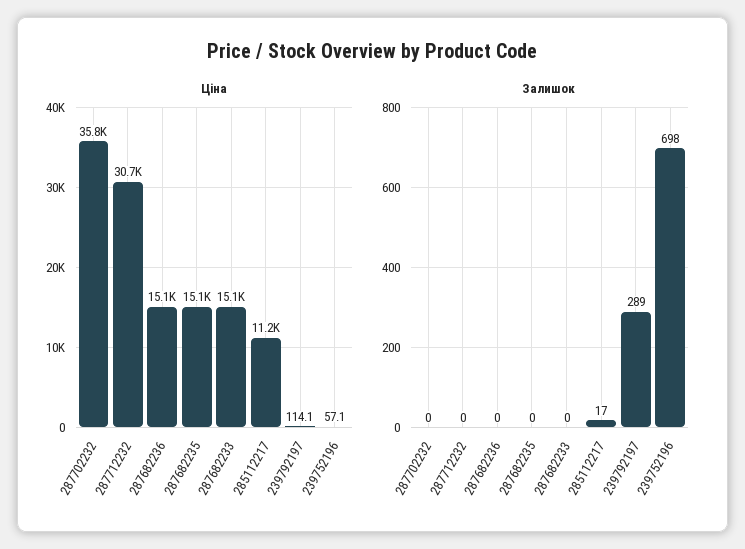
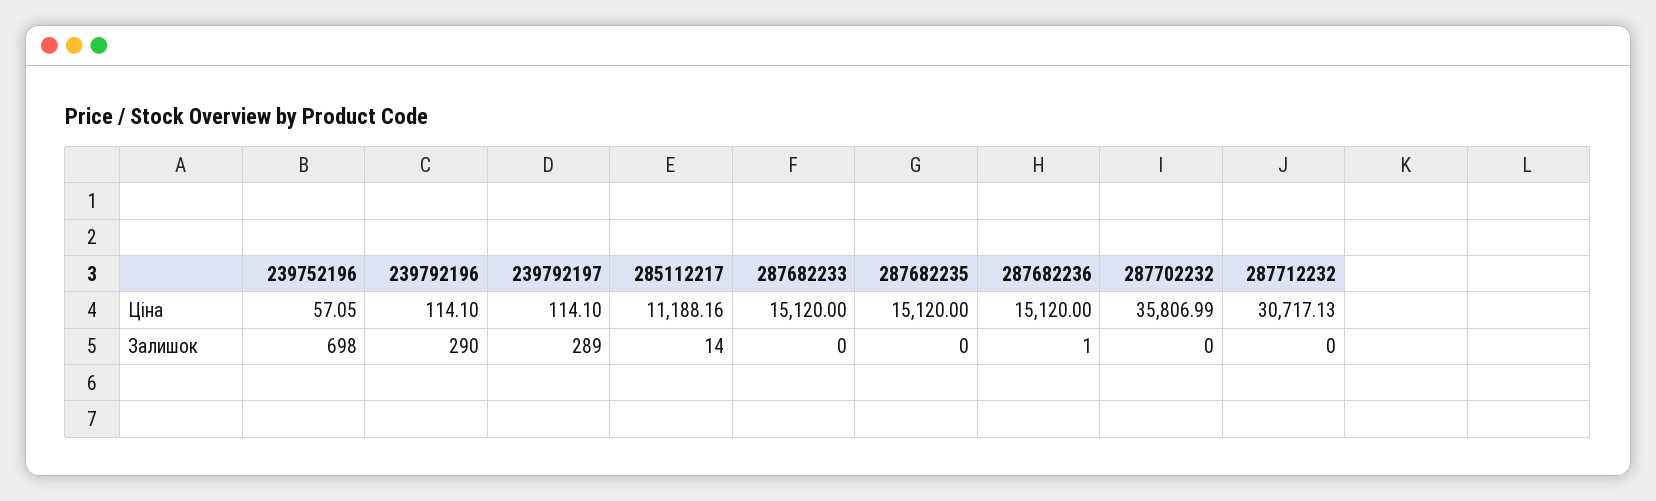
Залишок, 287682236: 0 -> 1
Залишок, 285112217: 17 -> 14
Ціна, 239792196: none -> 114.1
Залишок, 239792196: none -> 290

